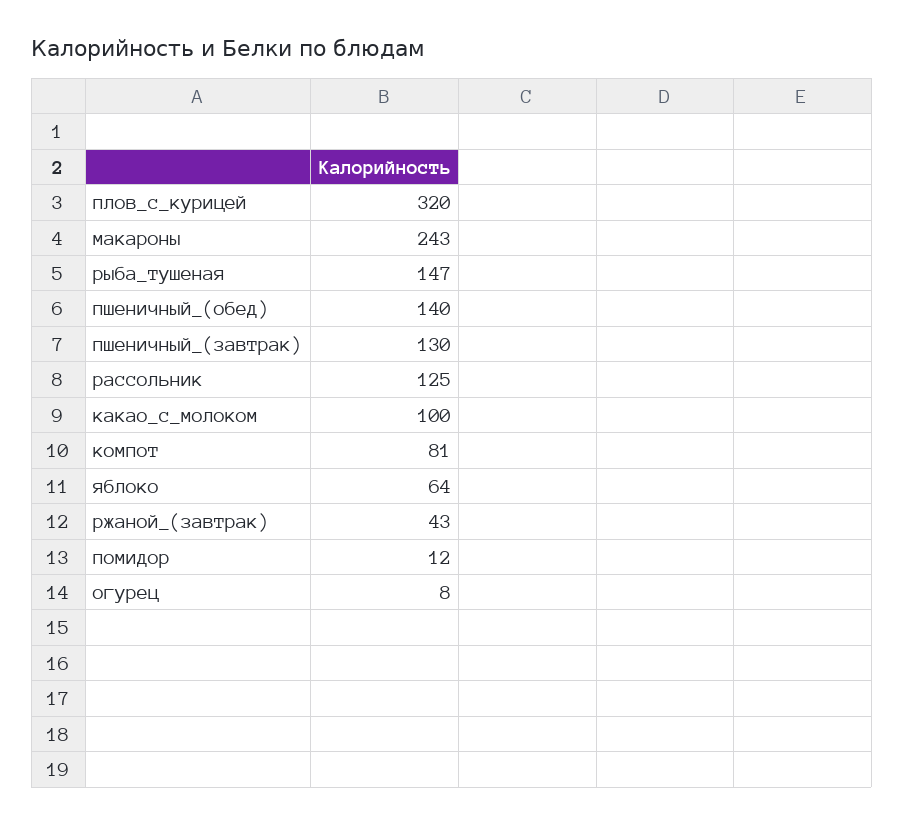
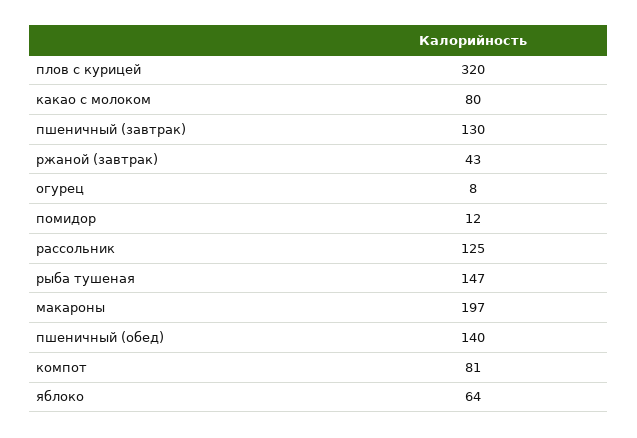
макароны: 243 -> 197
какао_с_молоком: 100 -> 80

